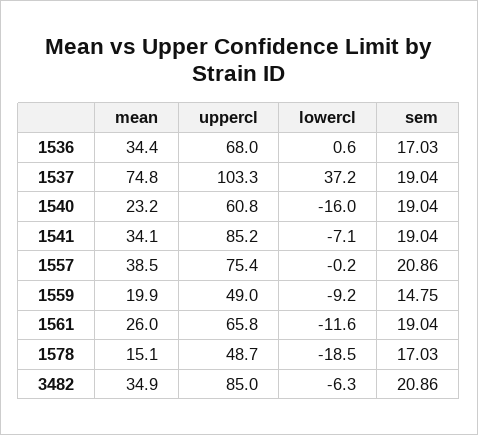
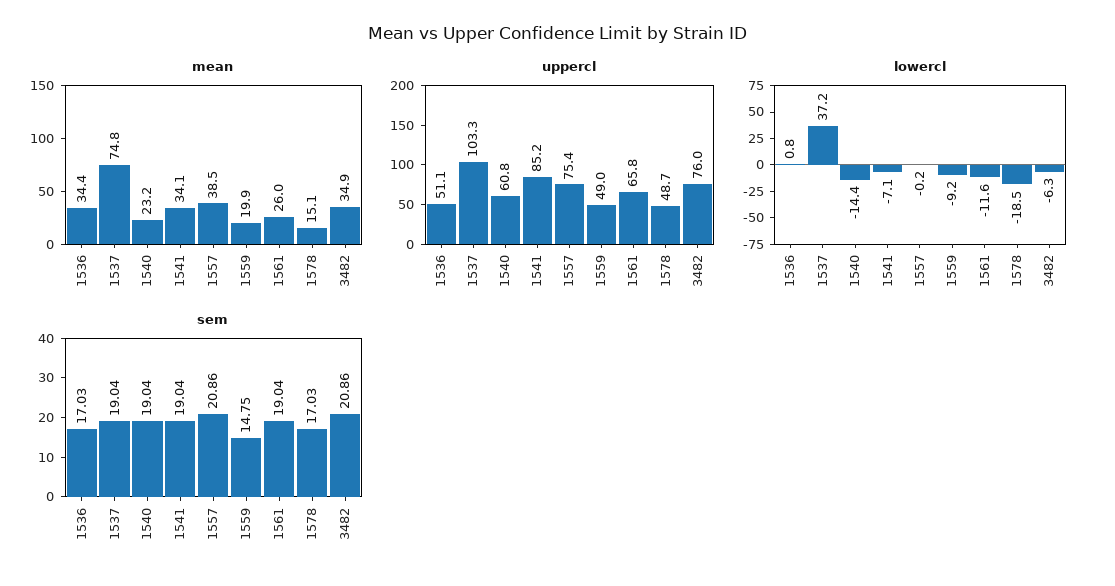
uppercl, 1536: 68 -> 51.1
lowercl, 1536: 0.6 -> 0.8
lowercl, 1540: -16 -> -14.4
uppercl, 3482: 85 -> 76

